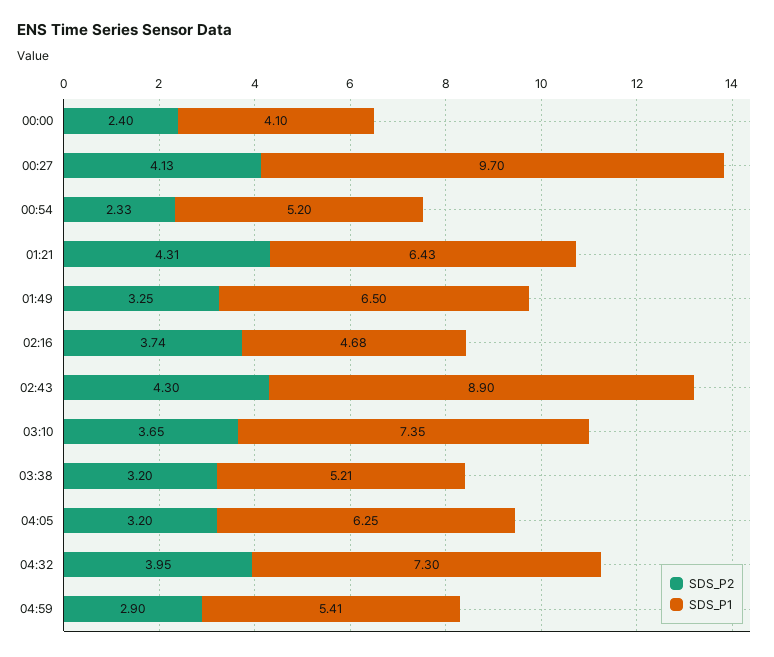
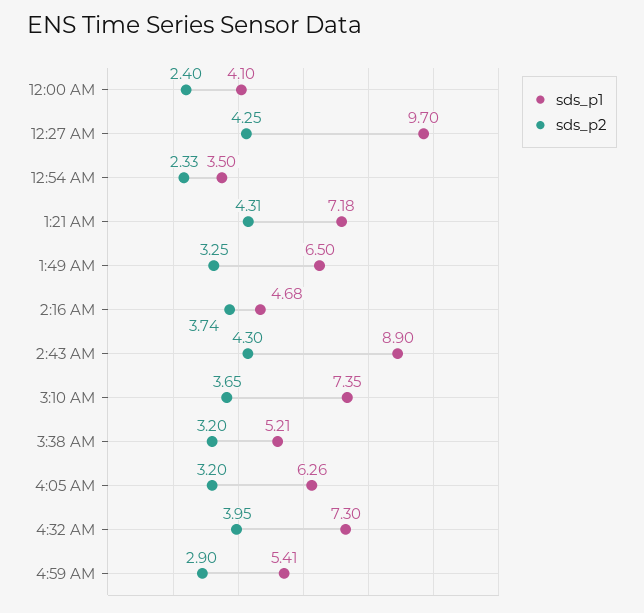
SDS_P2, 00:27: 4.13 -> 4.25
SDS_P1, 00:54: 5.2 -> 3.5
SDS_P1, 01:21: 6.43 -> 7.18
SDS_P1, 04:05: 6.25 -> 6.26

